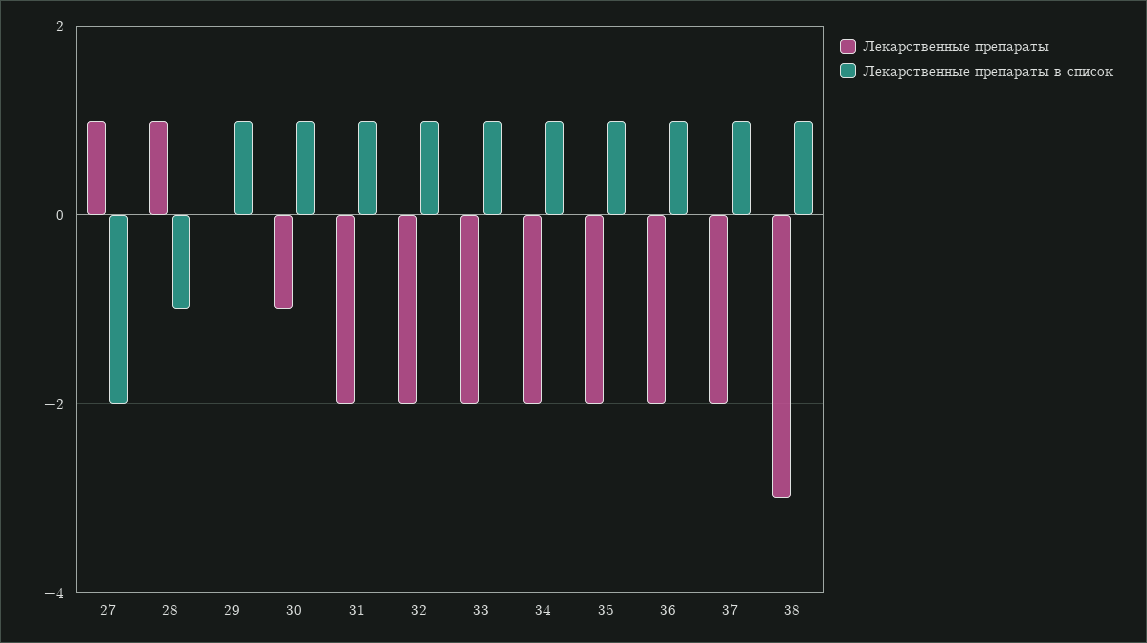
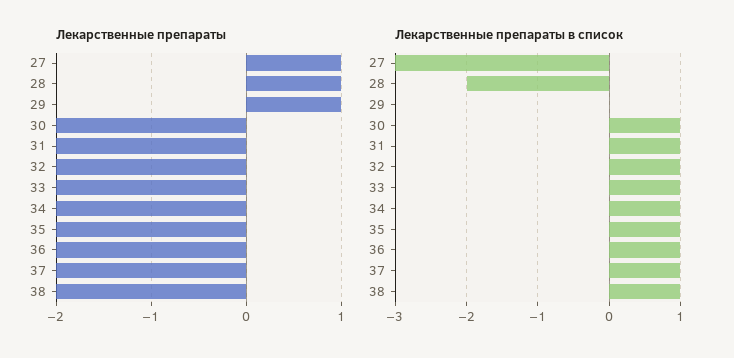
Лекарственные препараты в список, 27: -2 -> -3
Лекарственные препараты в список, 28: -1 -> -2
Лекарственные препараты, 29: 0 -> 1
Лекарственные препараты в список, 29: 1 -> 0
Лекарственные препараты, 30: -1 -> -2
Лекарственные препараты, 38: -3 -> -2

